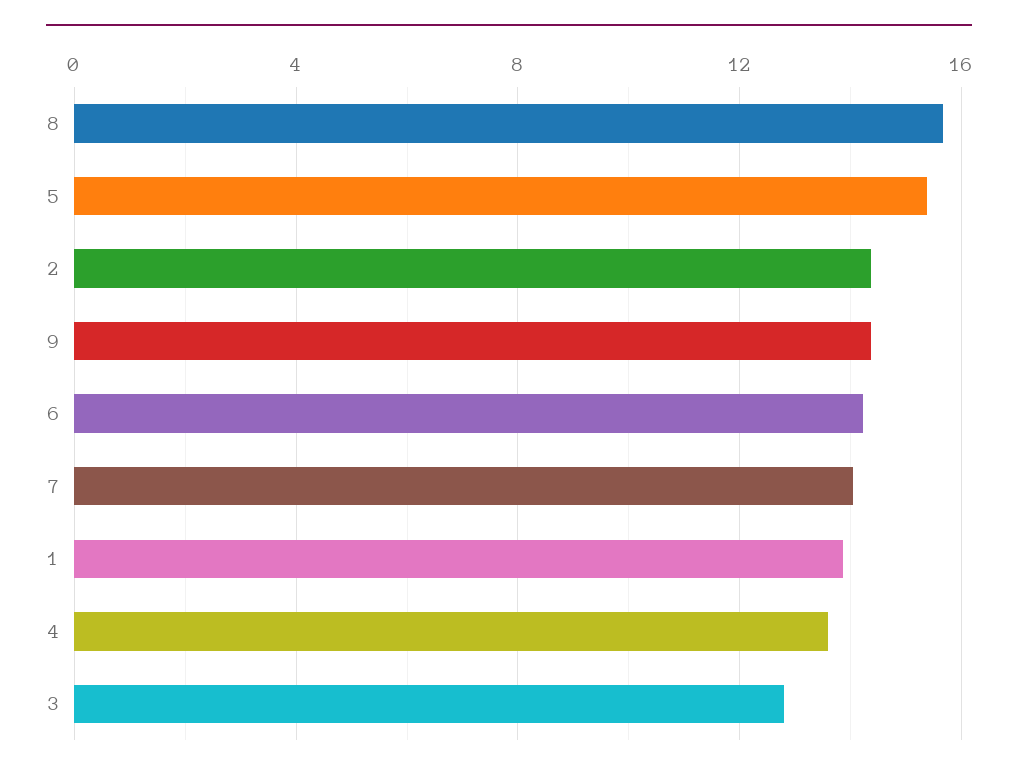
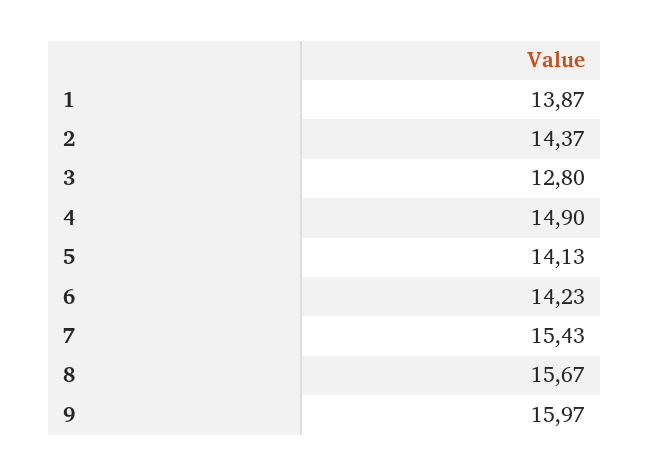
5: 15.5 -> 14.13
9: 14.5 -> 15.97
7: 14 -> 15.43
4: 13.5 -> 14.9

